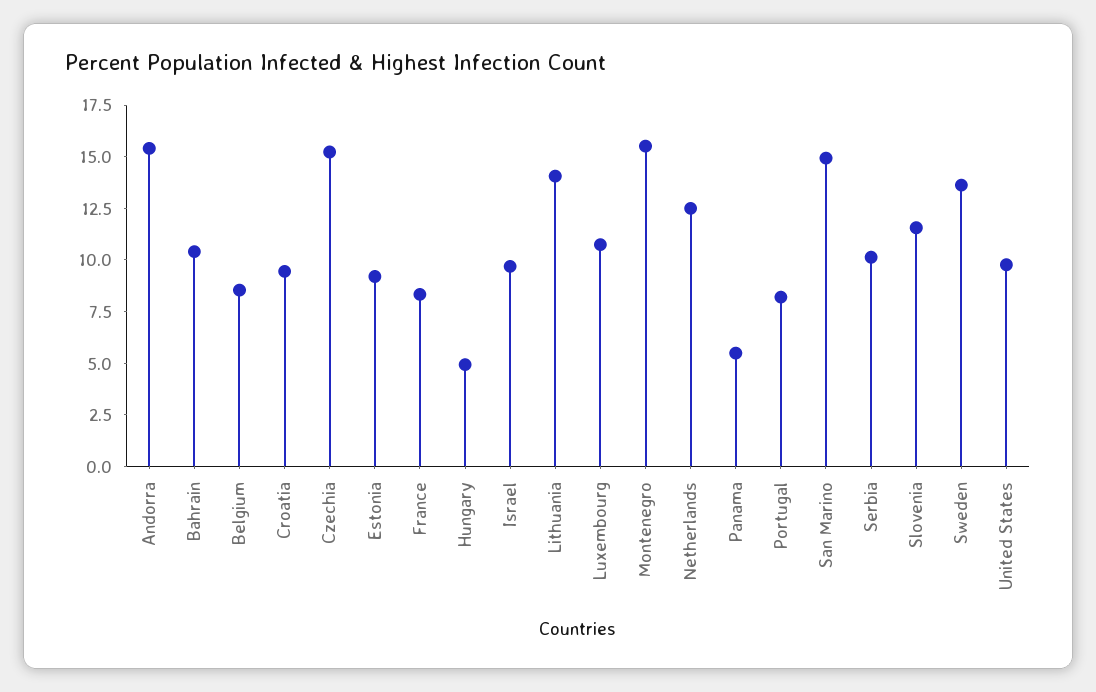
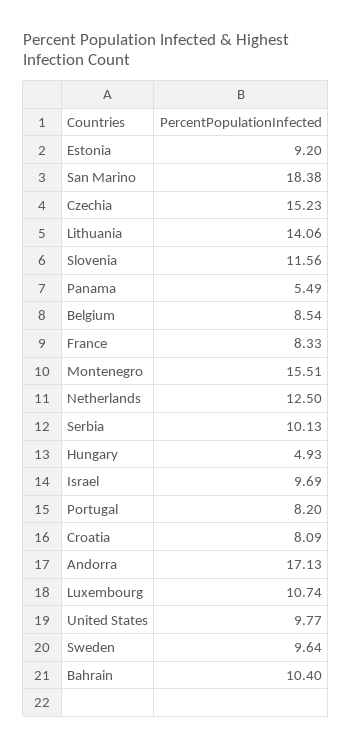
Andorra: 15.5 -> 17.13
Croatia: 9.5 -> 8.09
San Marino: 15 -> 18.38
Sweden: 13.5 -> 9.64

